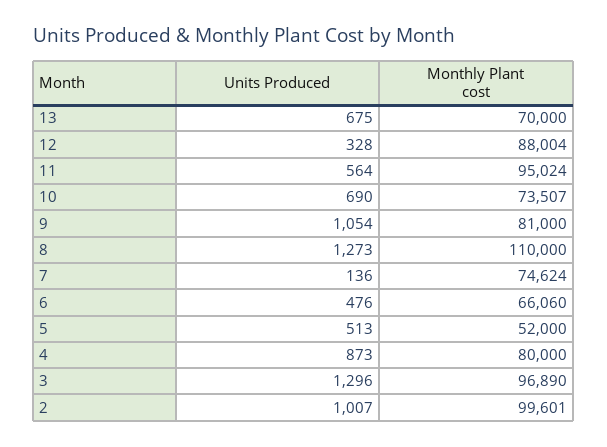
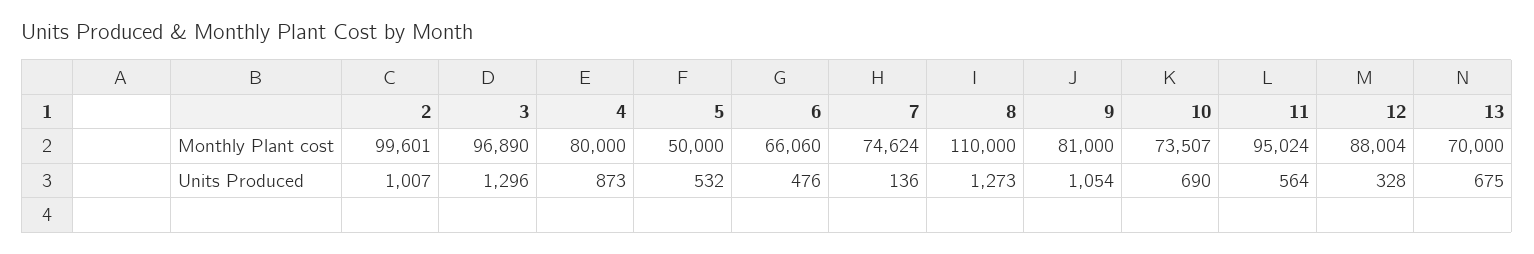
Units Produced, 5: 513 -> 532
Monthly Plant cost, 5: 52000 -> 50000

